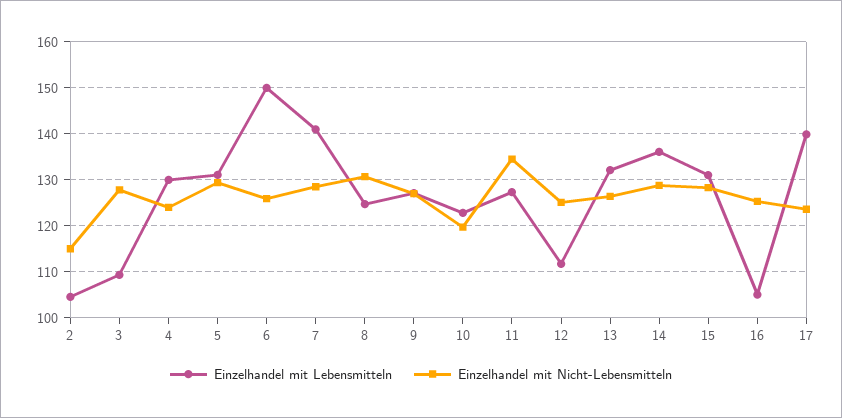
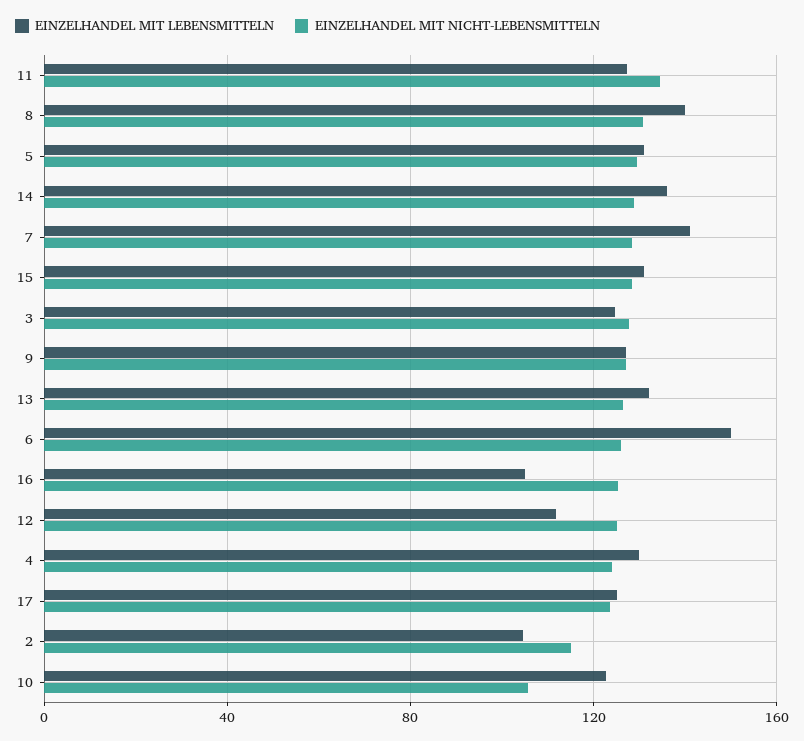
Einzelhandel mit Lebensmitteln, 3: 110 -> 125
Einzelhandel mit Lebensmitteln, 8: 124 -> 140
Einzelhandel mit Nicht-Lebensmitteln, 10: 120 -> 105
Einzelhandel mit Lebensmitteln, 17: 140 -> 125

